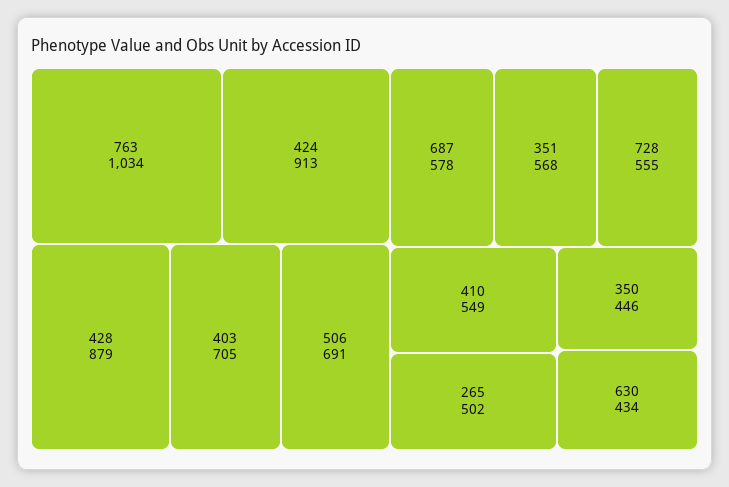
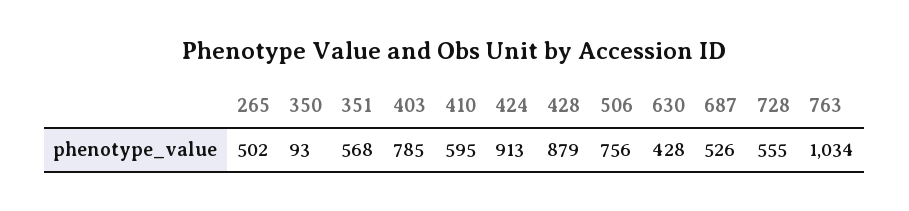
403: 705 -> 785
506: 691 -> 756
687: 578 -> 526
410: 549 -> 595
350: 446 -> 93
630: 434 -> 428

